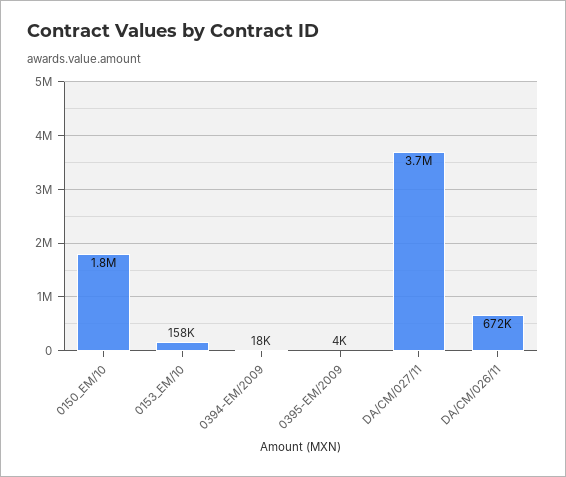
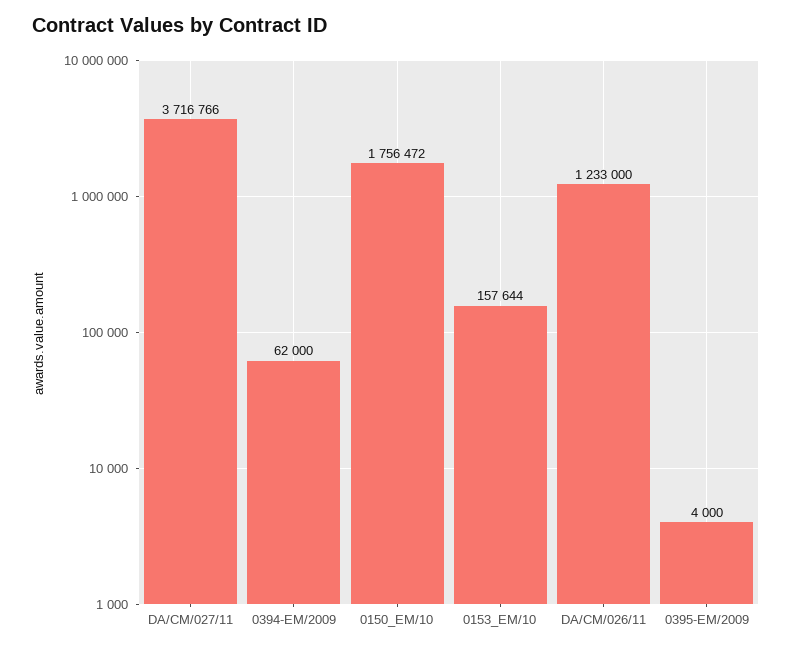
0394-EM/2009: 18000 -> 62000
DA/CM/026/11: 672000 -> 1233000

